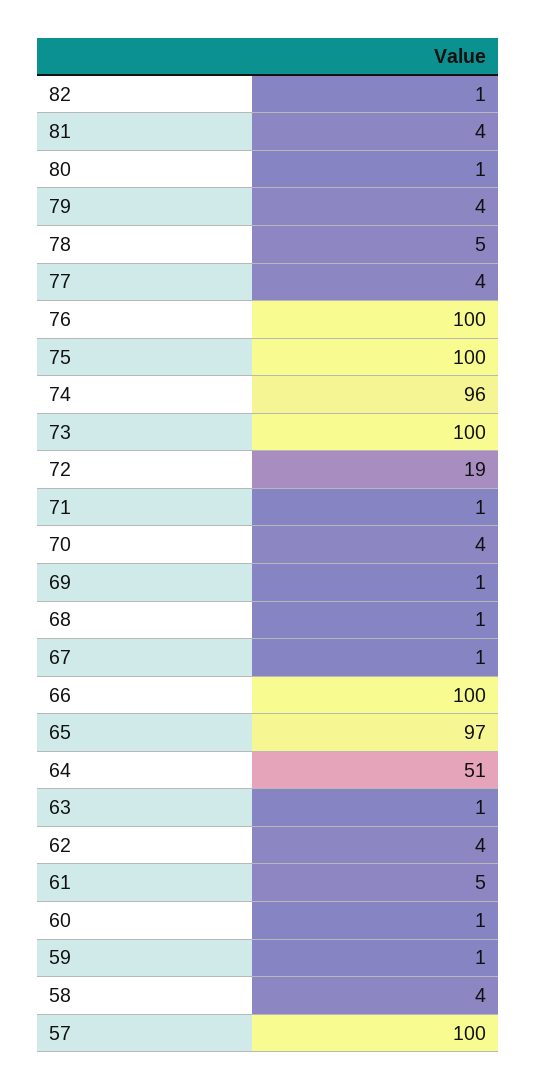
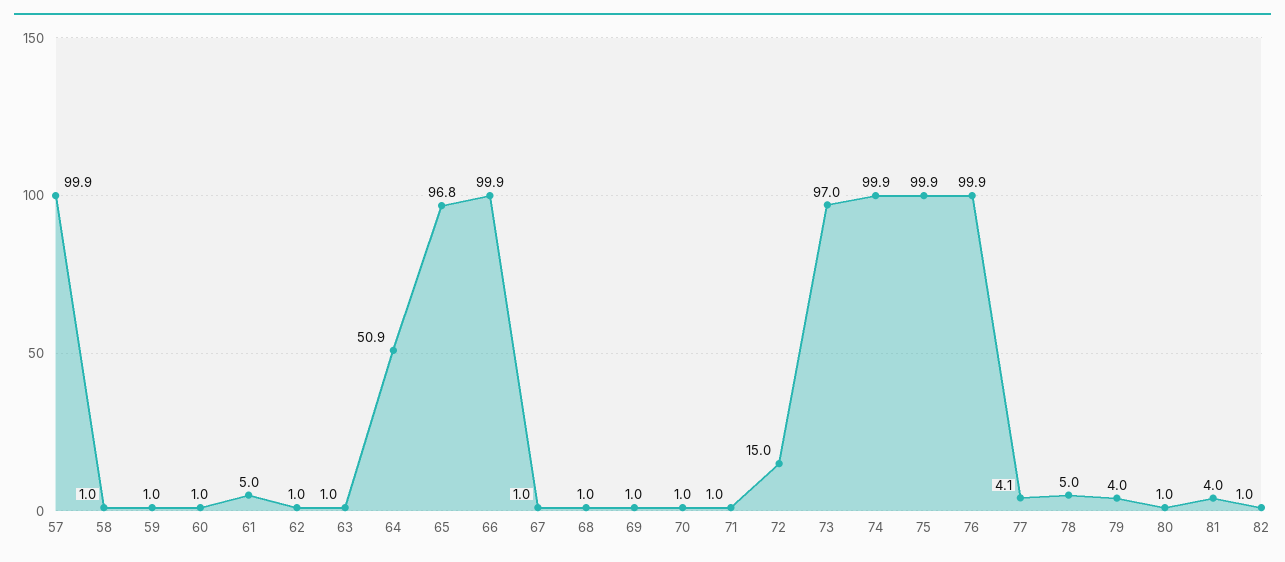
74: 96 -> 99.9
73: 100 -> 97
72: 19 -> 15
70: 4 -> 1
62: 4 -> 1
58: 4 -> 1

